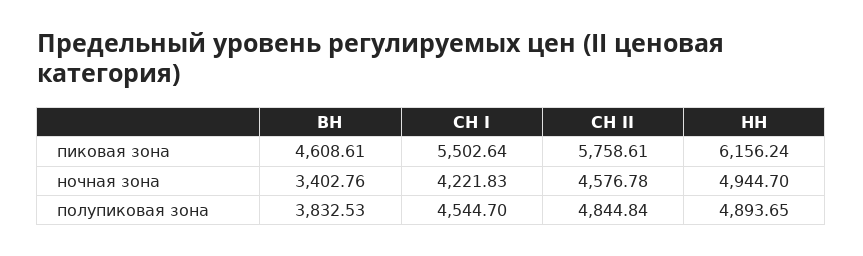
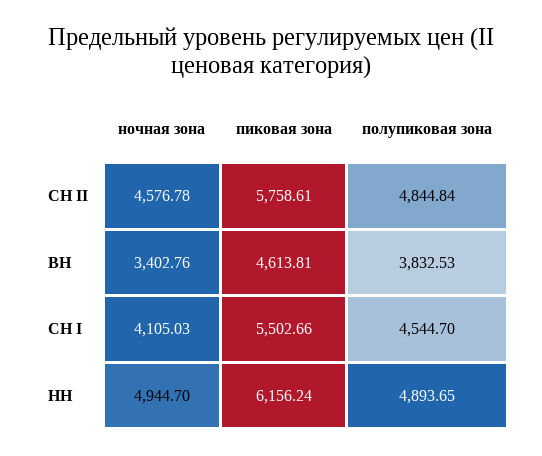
ВН, пиковая зона: 4608.61 -> 4613.81
СН I, пиковая зона: 5502.64 -> 5502.66
СН I, ночная зона: 4221.83 -> 4105.03

